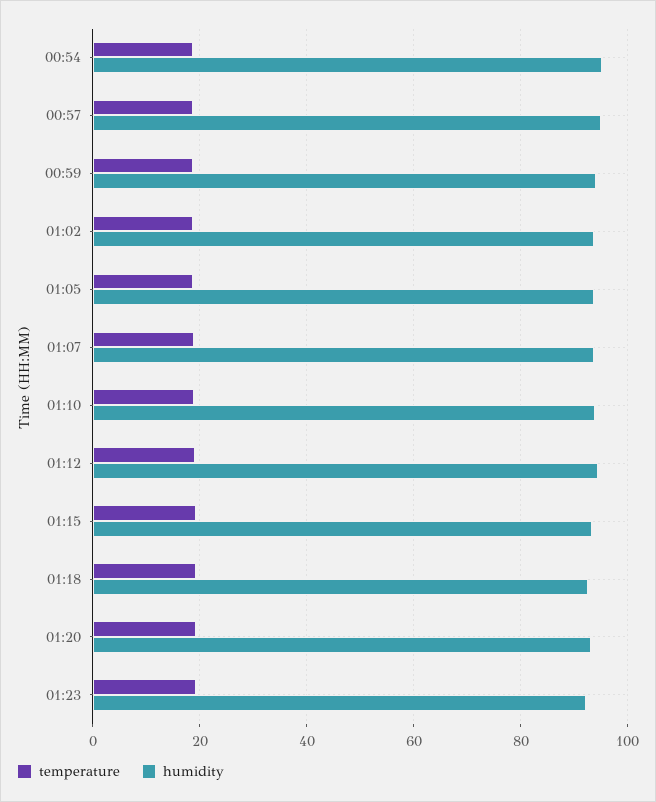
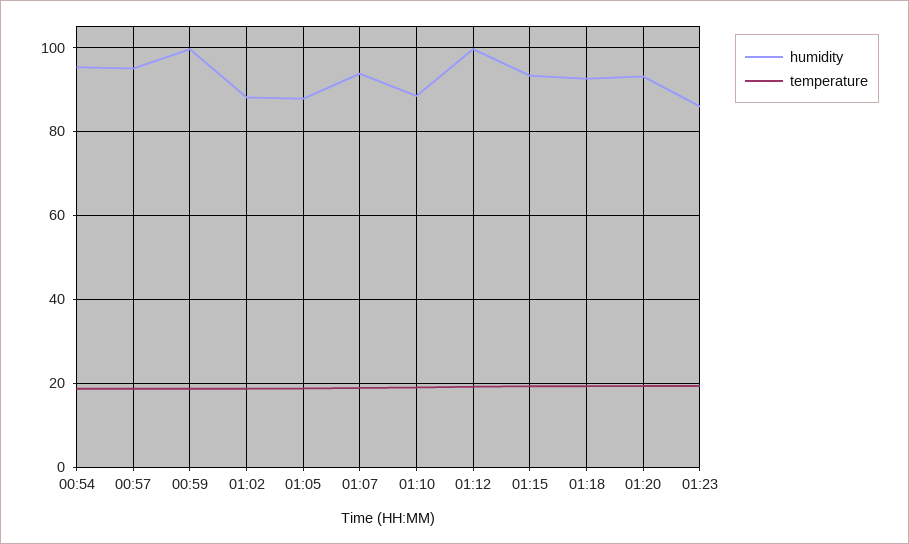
humidity, 00:59: 94 -> 100
humidity, 01:02: 94 -> 88
humidity, 01:05: 94 -> 88
humidity, 01:10: 94 -> 88
humidity, 01:12: 94 -> 100
humidity, 01:23: 92 -> 86

